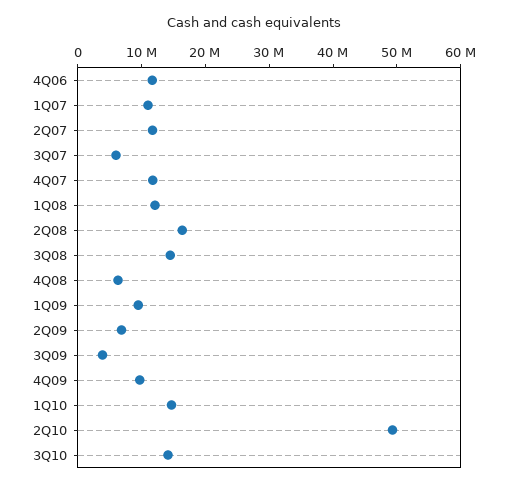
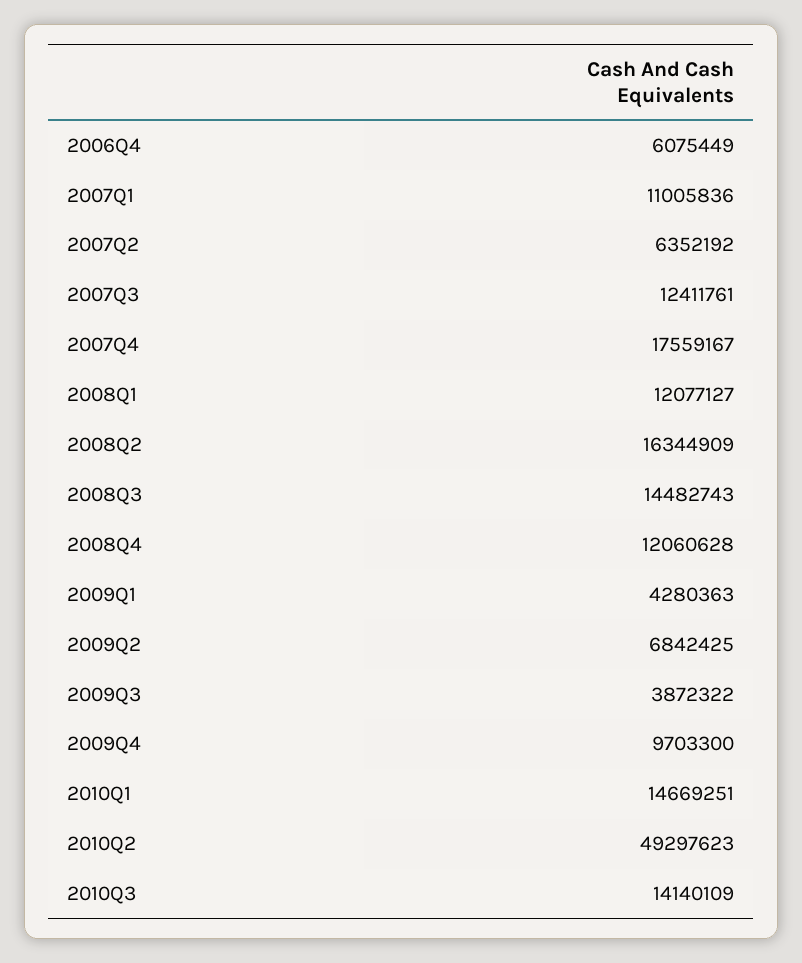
4Q06: 12000000 -> 6075449
2Q07: 12000000 -> 6352192
3Q07: 6000000 -> 12411761
4Q07: 12000000 -> 17559167
4Q08: 6000000 -> 12060628
1Q09: 10000000 -> 4280363

